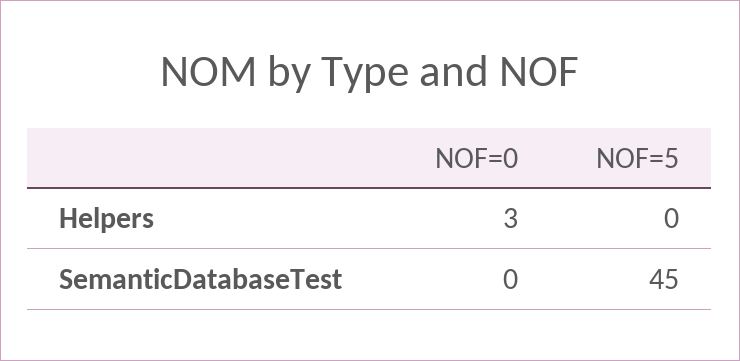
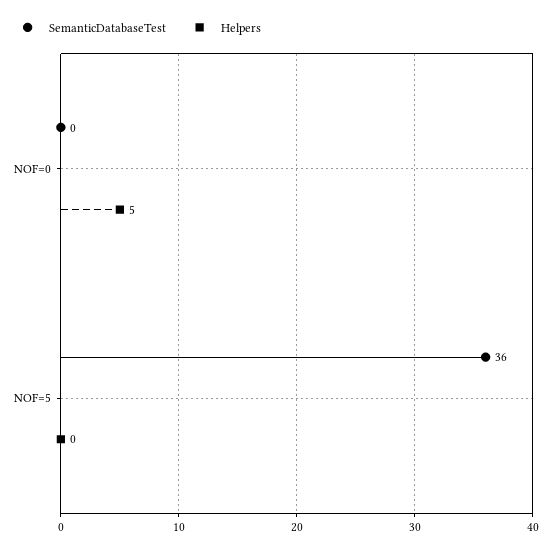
Helpers, NOF=0: 3 -> 5
SemanticDatabaseTest, NOF=5: 45 -> 36

